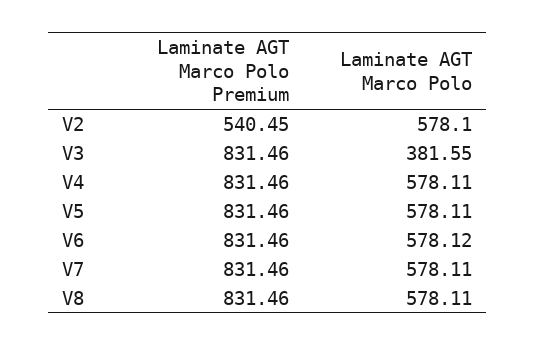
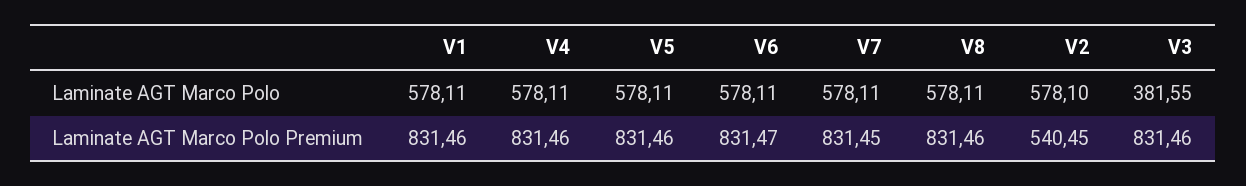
Laminate AGT Marco Polo Premium, V6: 831.46 -> 831.47
Laminate AGT Marco Polo, V6: 578.12 -> 578.11
Laminate AGT Marco Polo Premium, V7: 831.46 -> 831.45
Laminate AGT Marco Polo, V1: none -> 578.11
Laminate AGT Marco Polo Premium, V1: none -> 831.46

